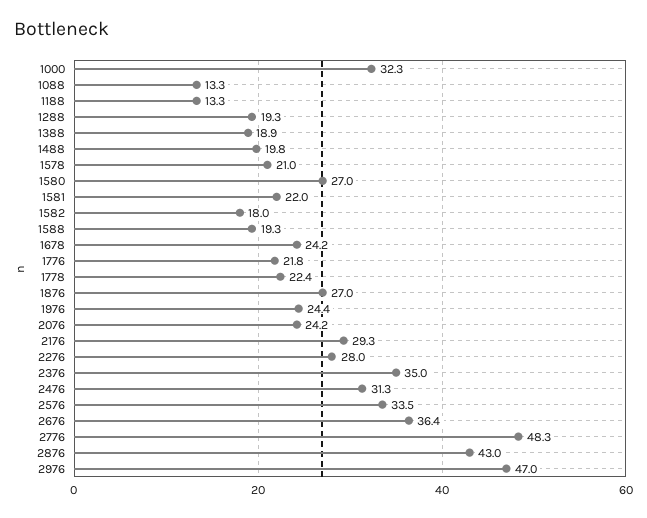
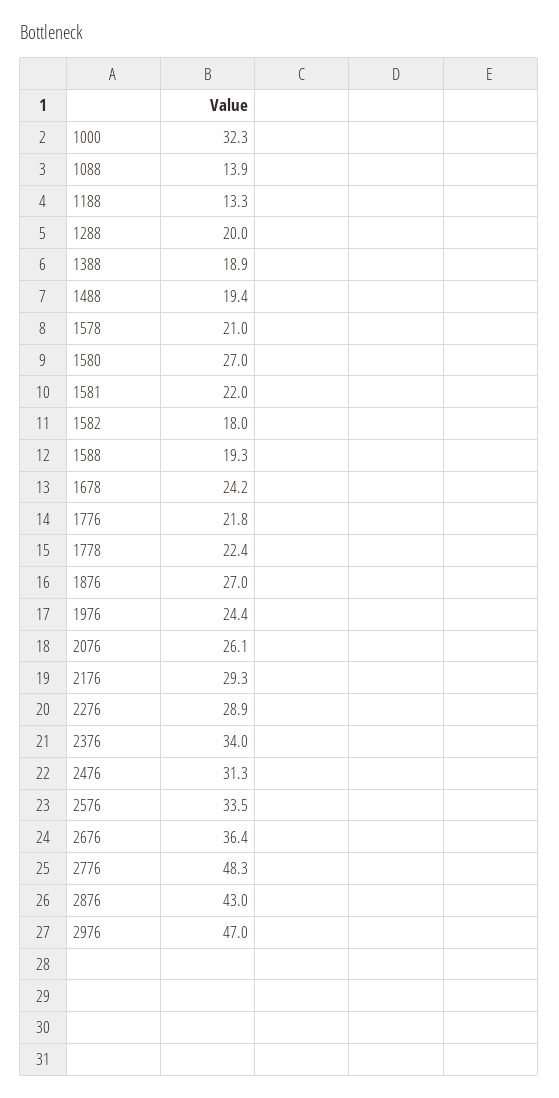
1088: 13.3 -> 13.9
1288: 19.3 -> 20
1488: 19.8 -> 19.4
2076: 24.2 -> 26.1
2276: 28 -> 28.9
2376: 35 -> 34

